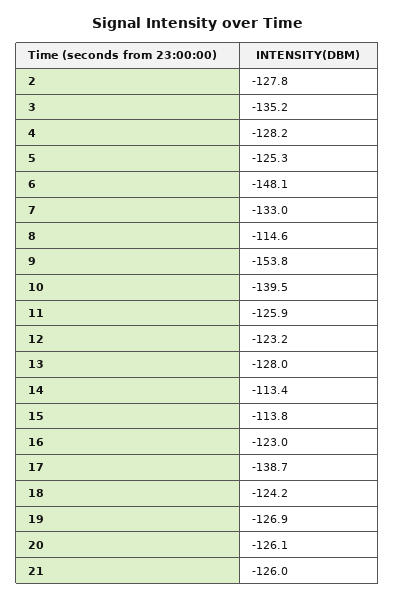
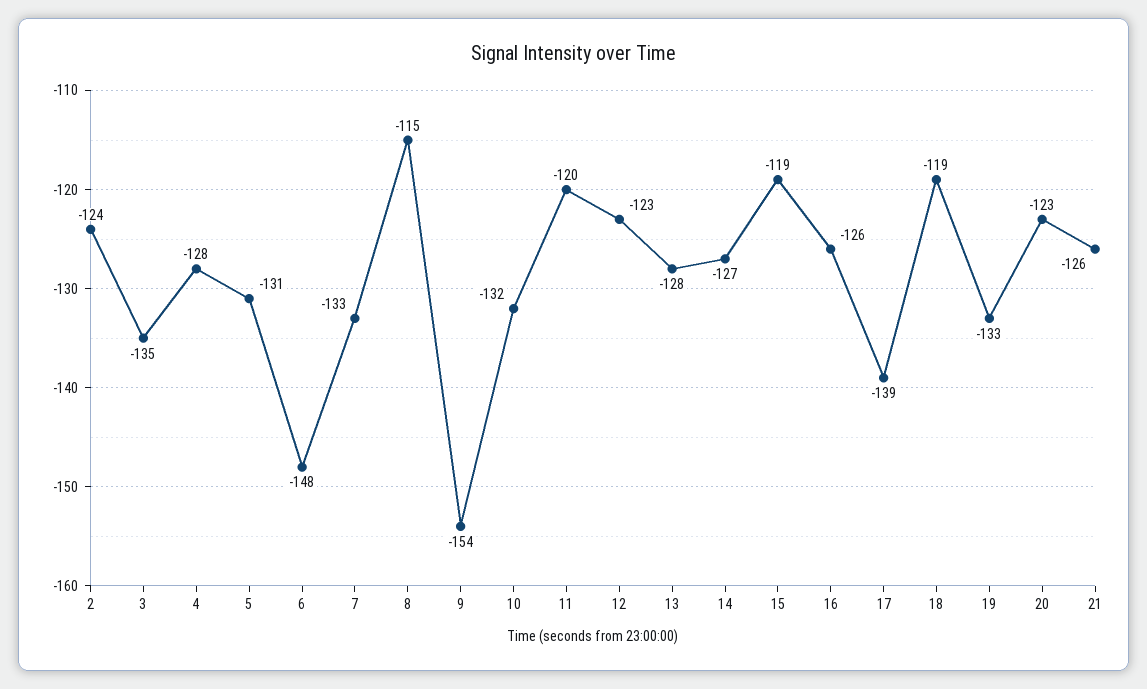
2: -127.8 -> -124
5: -125.3 -> -131
10: -139.5 -> -132
11: -125.9 -> -120
14: -113.4 -> -127
15: -113.8 -> -119
16: -123 -> -126
18: -124.2 -> -119
19: -126.9 -> -133
20: -126.1 -> -123

